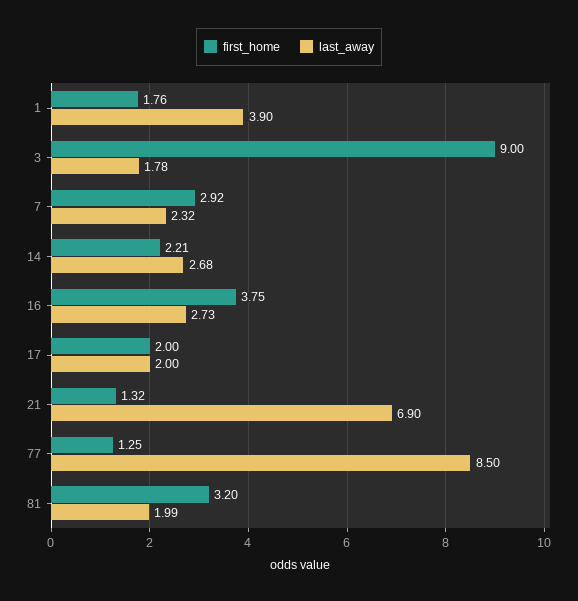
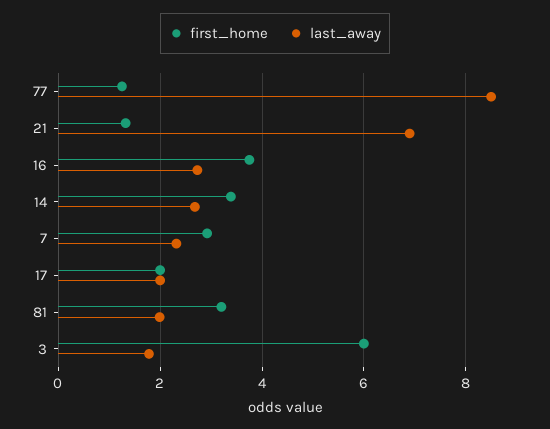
first_home, 1: 1.76 -> none
last_away, 1: 3.9 -> none
first_home, 3: 9 -> 6
first_home, 14: 2.21 -> 3.4

